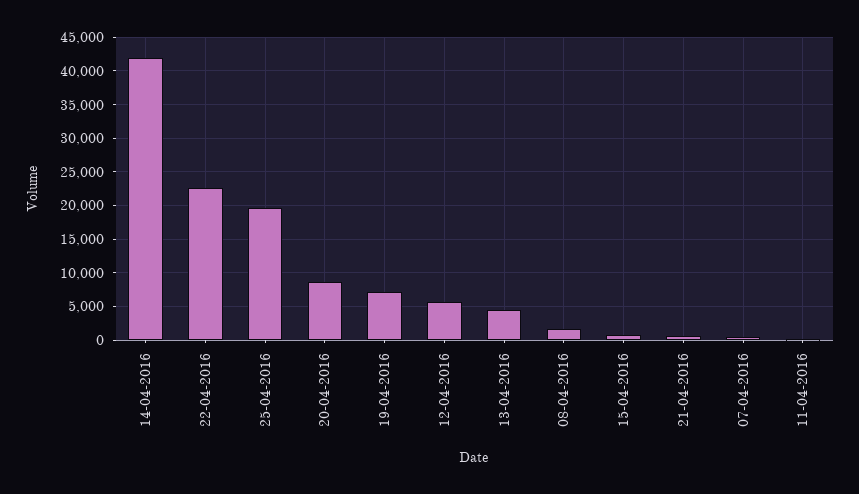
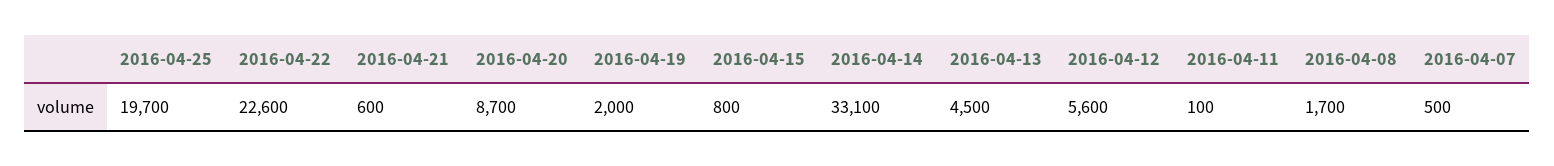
14-04-2016: 42000 -> 33100
19-04-2016: 7000 -> 2000

